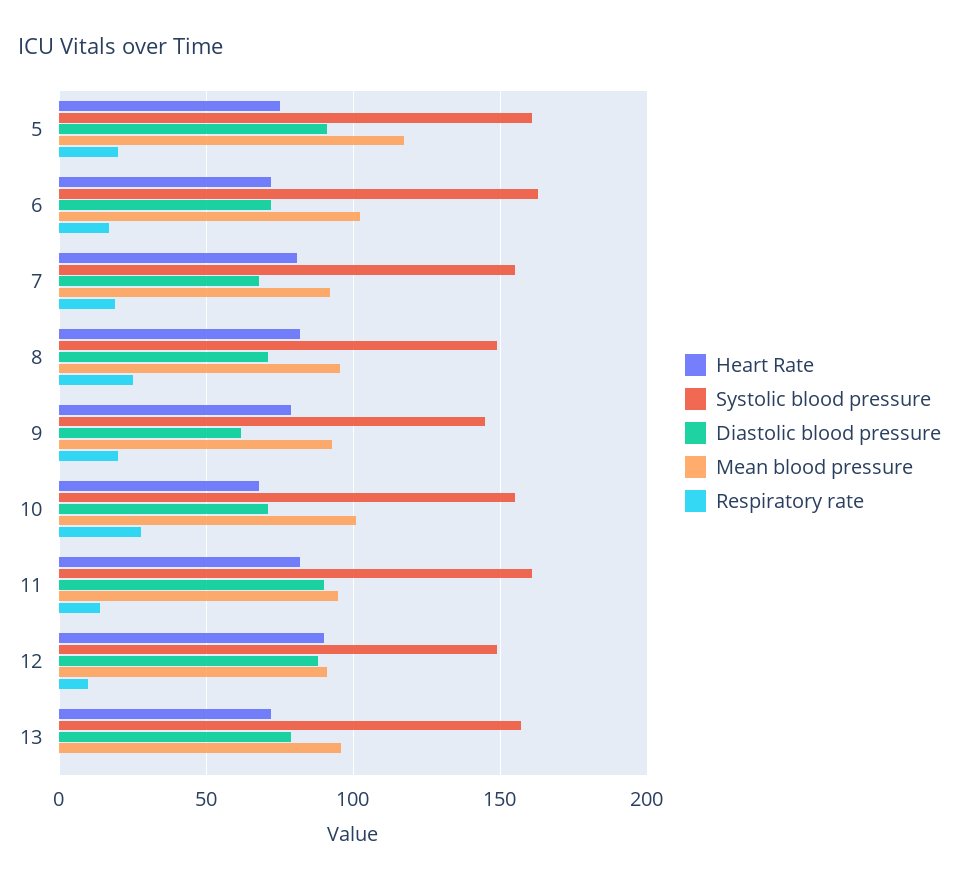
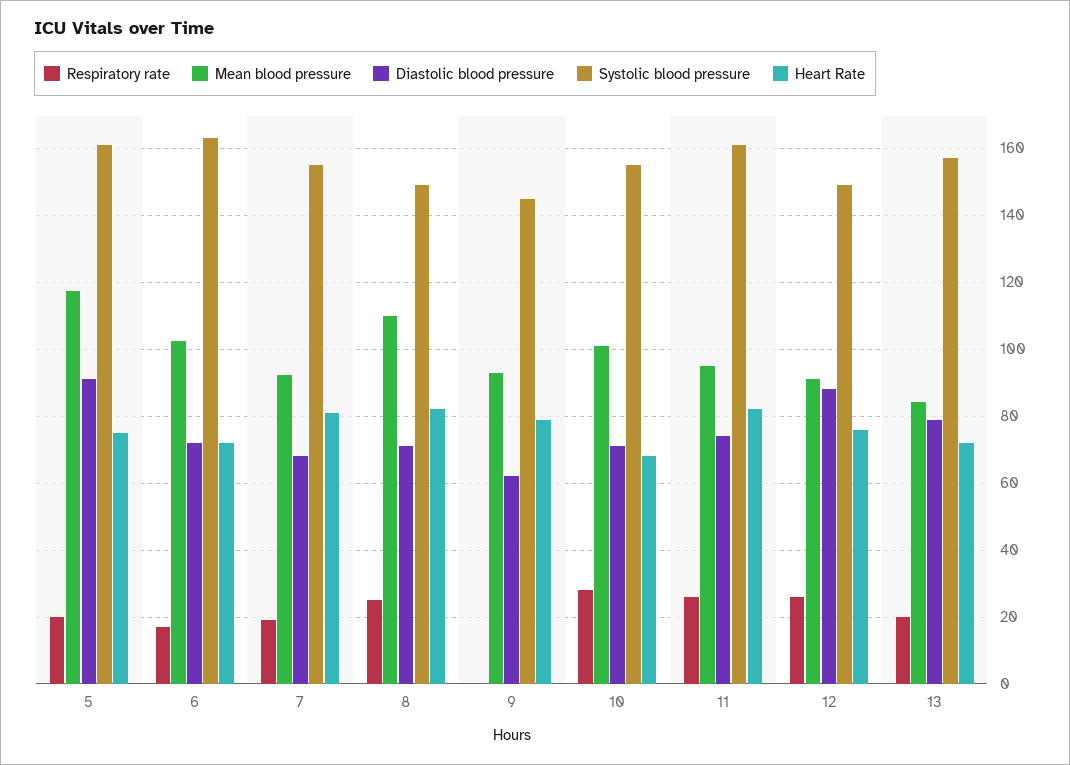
Mean blood pressure, 8: 95 -> 110
Respiratory rate, 9: 20 -> 0
Diastolic blood pressure, 11: 90 -> 74
Respiratory rate, 11: 15 -> 26
Heart Rate, 12: 90 -> 76
Respiratory rate, 12: 10 -> 26
Mean blood pressure, 13: 95 -> 84
Respiratory rate, 13: 0 -> 20

